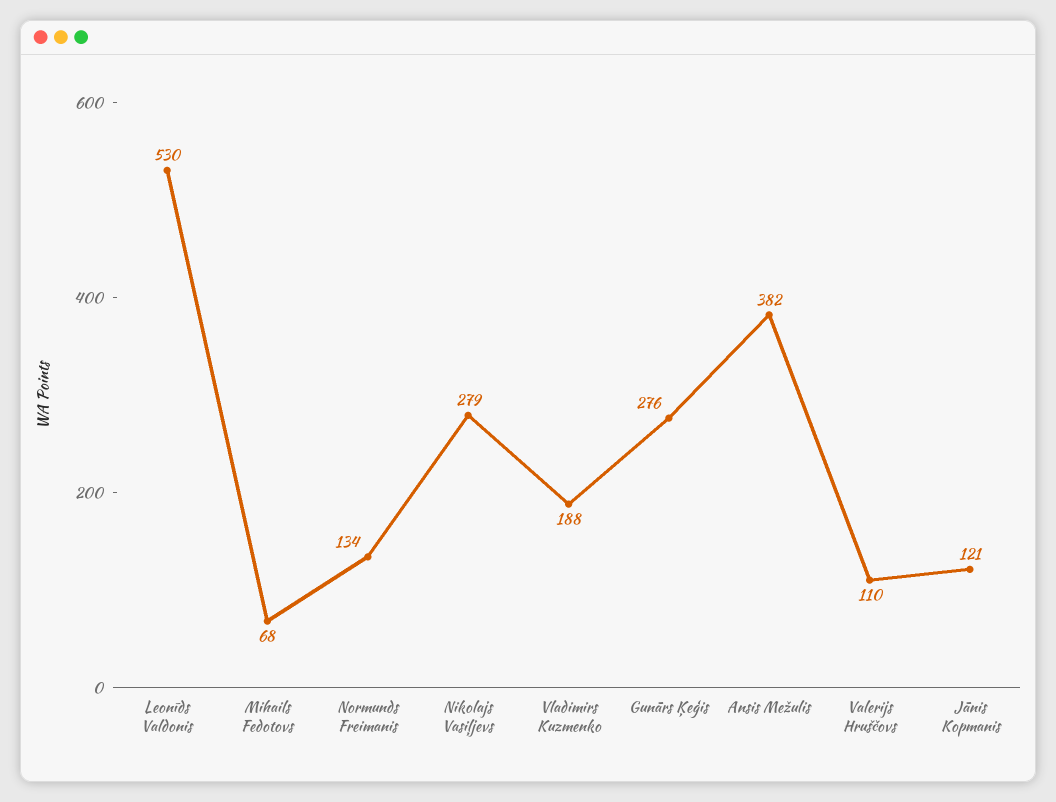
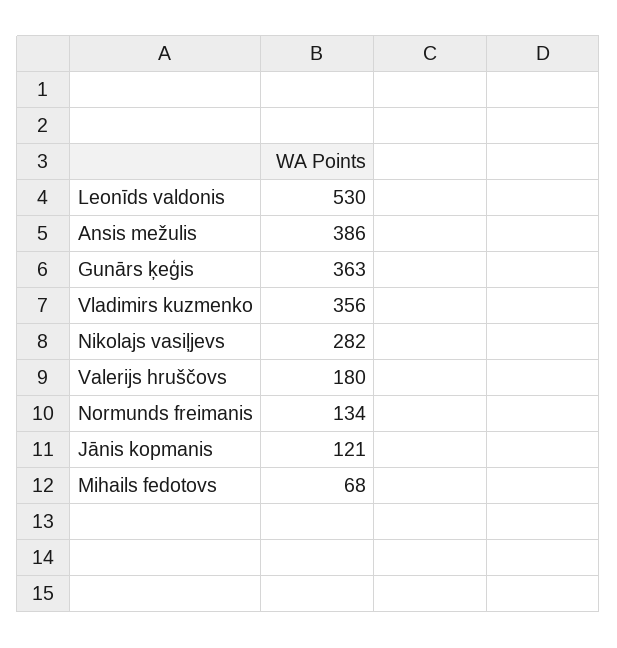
Nikolajs Vasiļjevs: 279 -> 282
Vladimirs Kuzmenko: 188 -> 356
Gunārs Ķeģis: 276 -> 363
Ansis Mežulis: 382 -> 386
Valerijs Hruščovs: 110 -> 180

